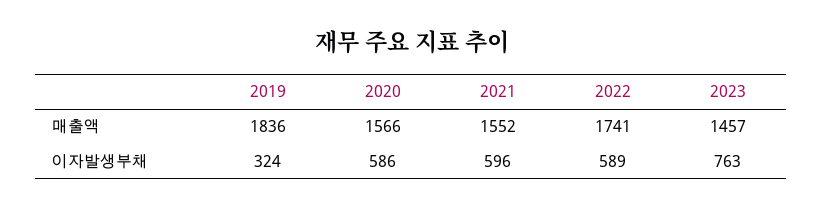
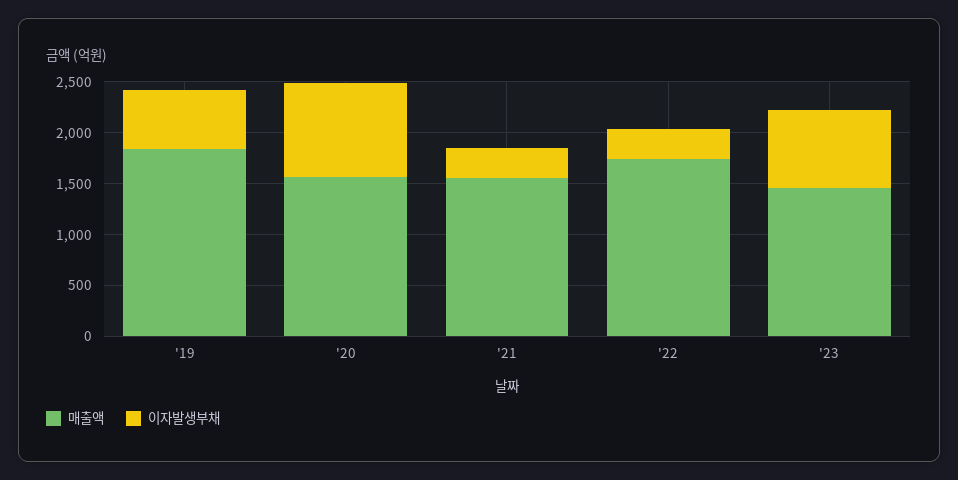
이자발생부채, 2019: 324 -> 600
이자발생부채, 2020: 586 -> 900
이자발생부채, 2021: 596 -> 300
이자발생부채, 2022: 589 -> 300

